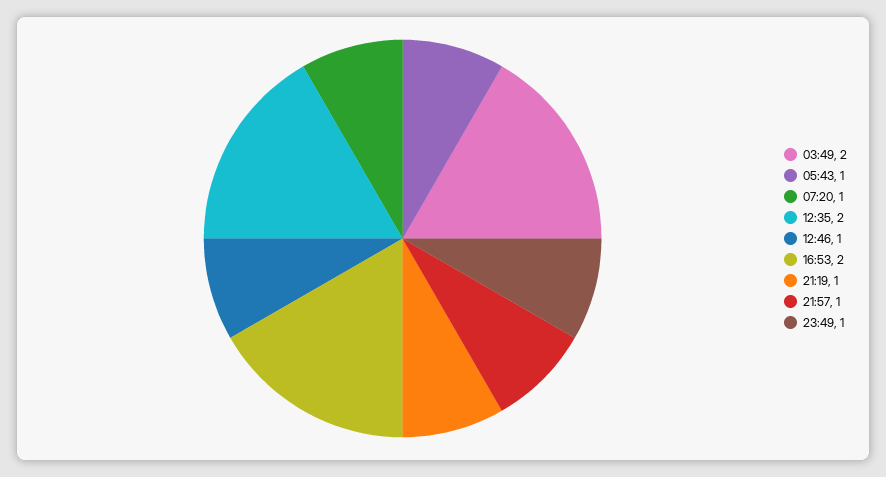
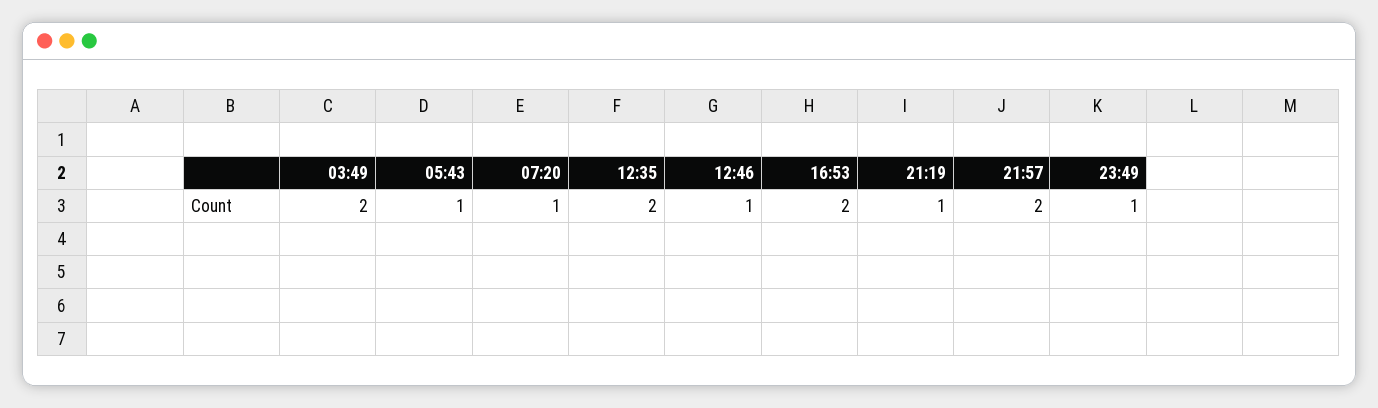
21:57: 1 -> 2

